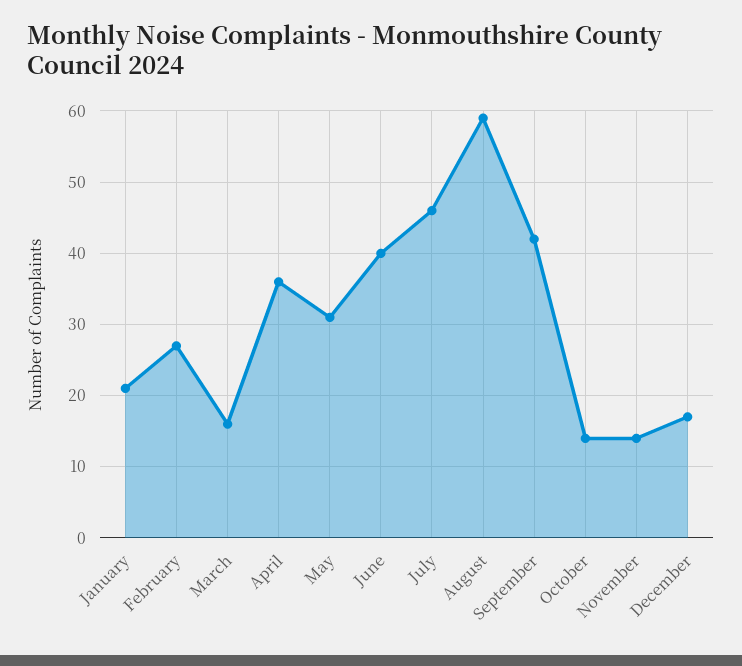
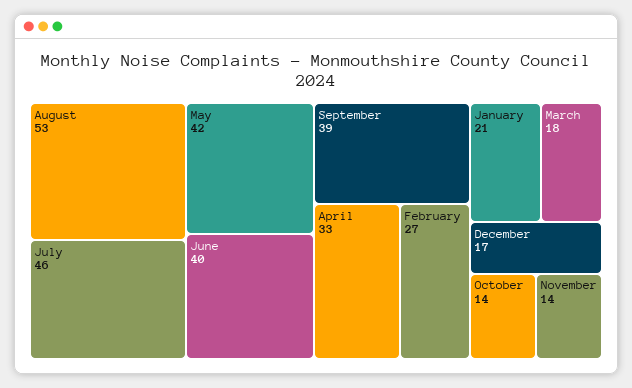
March: 16 -> 18
April: 36 -> 33
May: 31 -> 42
August: 59 -> 53
September: 42 -> 39

